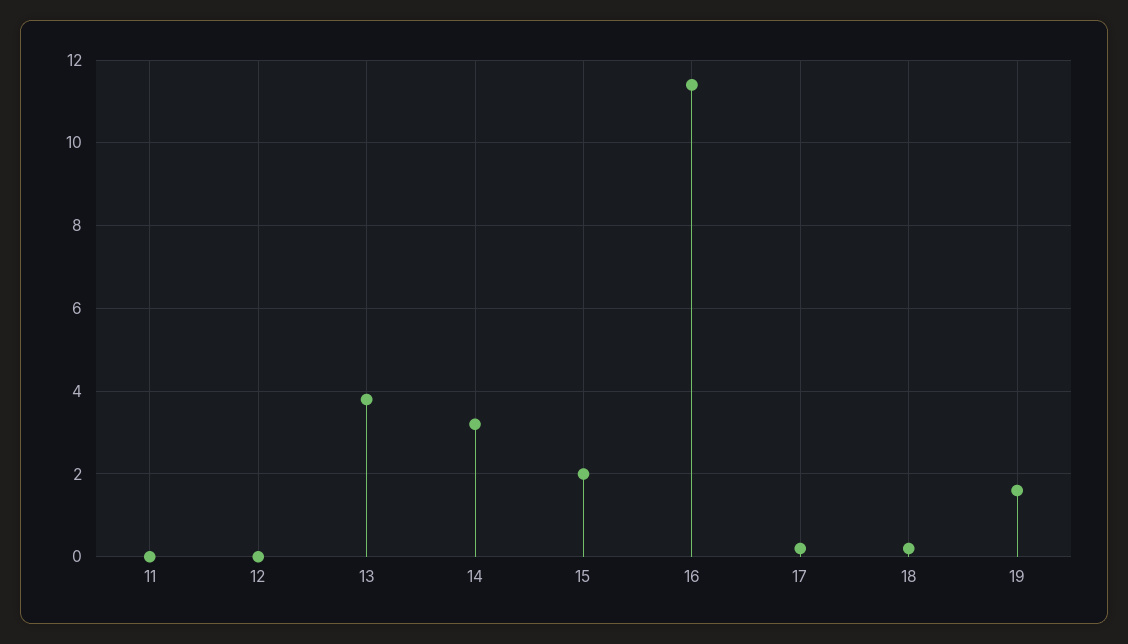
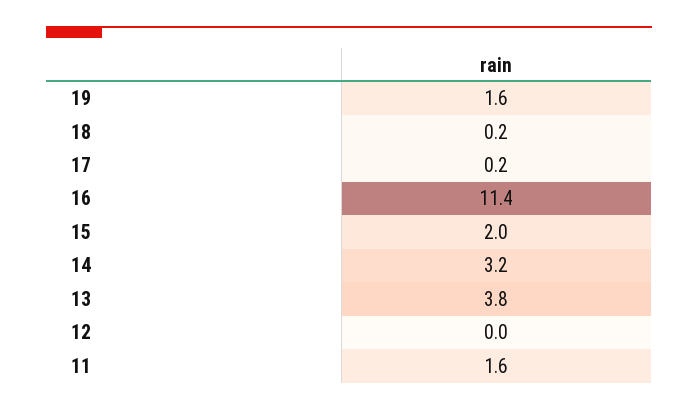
11: 0 -> 1.6

